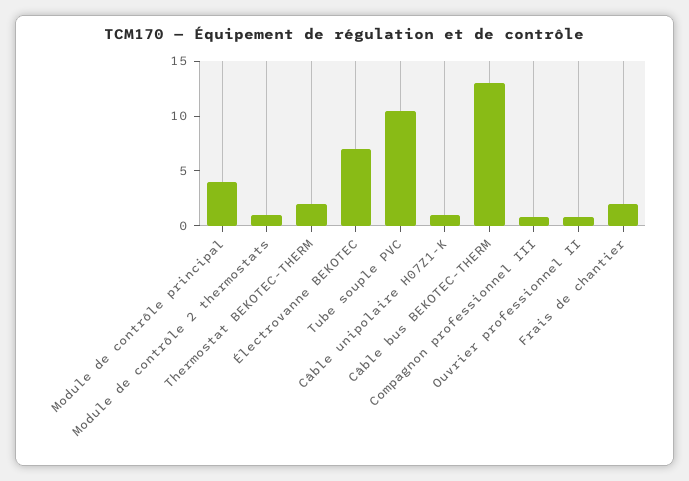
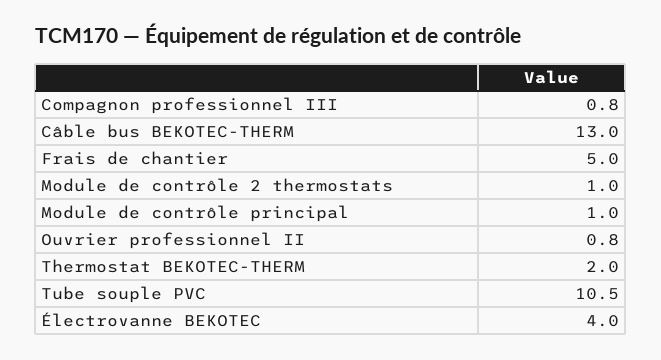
Module de contrôle principal: 4 -> 1
Électrovanne BEKOTEC: 7 -> 4
Câble unipolaire H07Z1-K: 1 -> none
Frais de chantier: 2 -> 5

